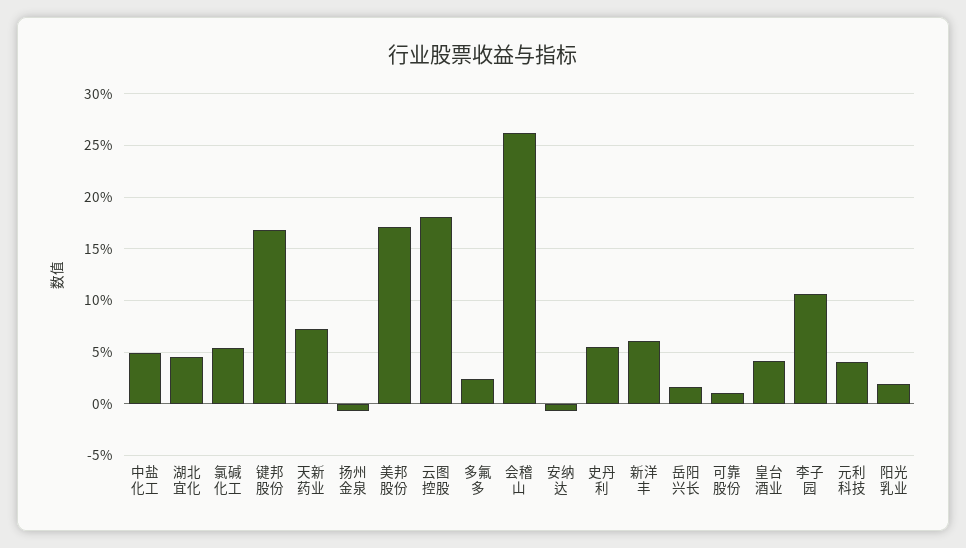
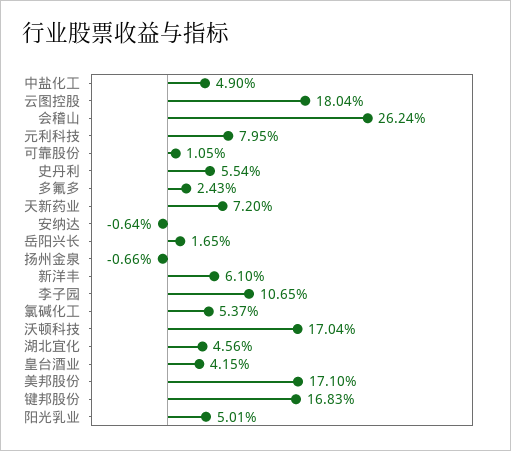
元利科技: 4 -> 7.95
阳光乳业: 2 -> 5.01
沃顿科技: none -> 17.04

